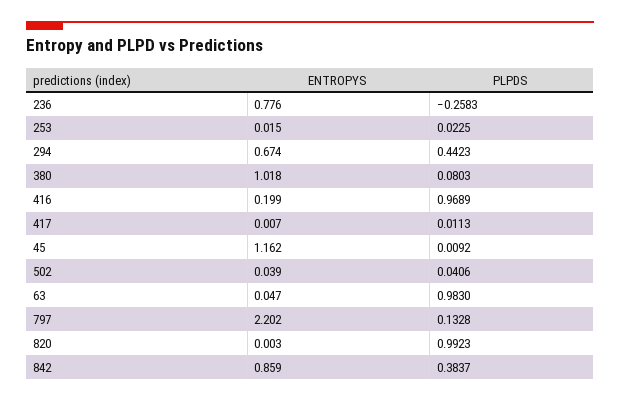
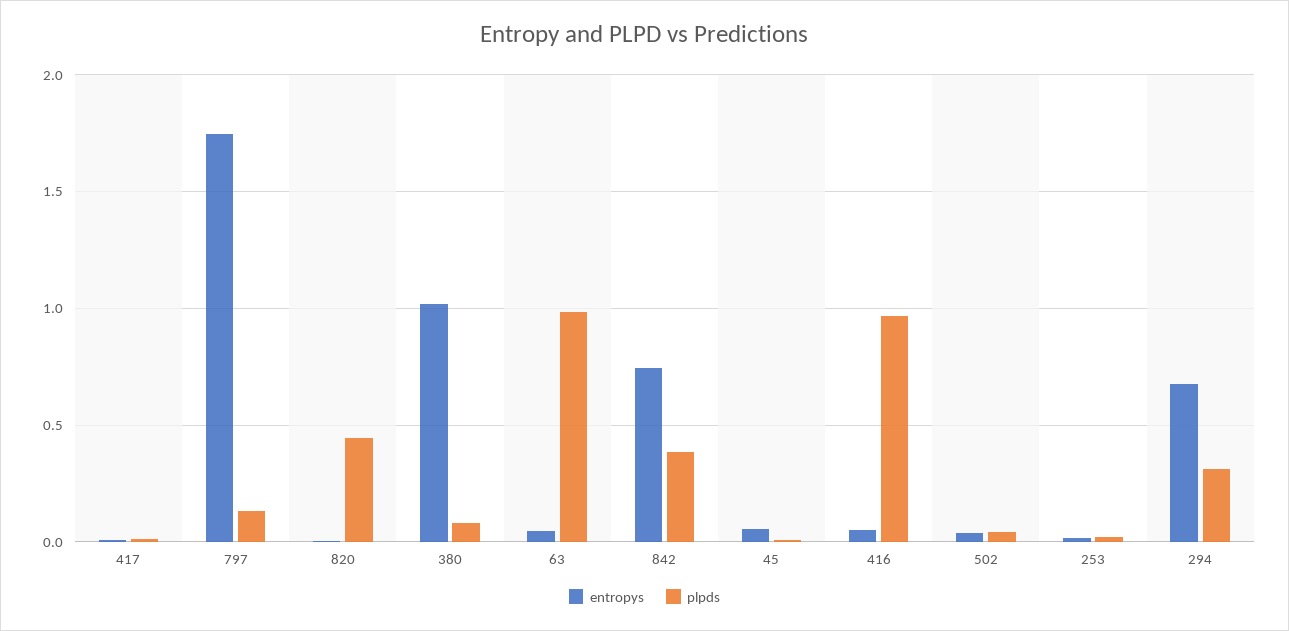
ENTROPYS, 236: 0.776 -> none
PLPDS, 236: -0.2583 -> none
PLPDS, 294: 0.4423 -> 0.3
ENTROPYS, 416: 0.199 -> 0.05
ENTROPYS, 45: 1.162 -> 0.05
ENTROPYS, 797: 2.202 -> 1.75
PLPDS, 820: 0.9923 -> 0.45
ENTROPYS, 842: 0.859 -> 0.75

